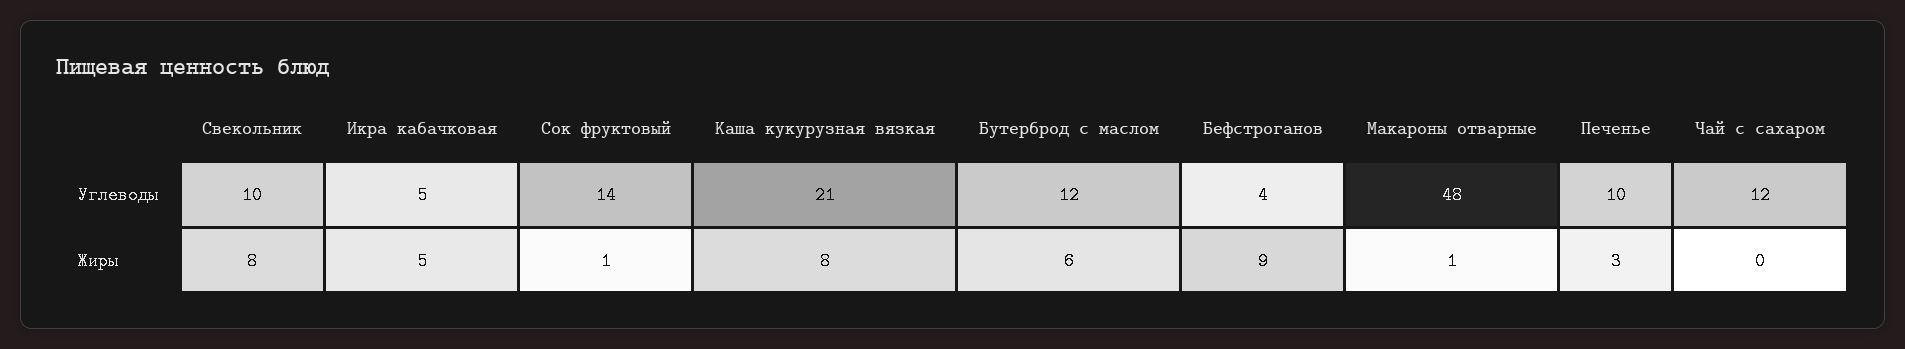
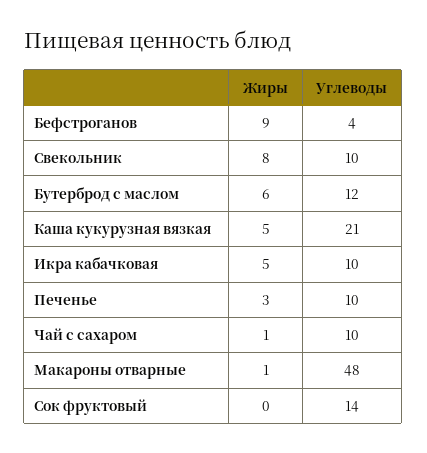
Икра кабачковая, Углеводы: 5 -> 10
Чай с сахаром, Углеводы: 12 -> 10
Сок фруктовый, Жиры: 1 -> 0
Каша кукурузная вязкая, Жиры: 8 -> 5
Чай с сахаром, Жиры: 0 -> 1

